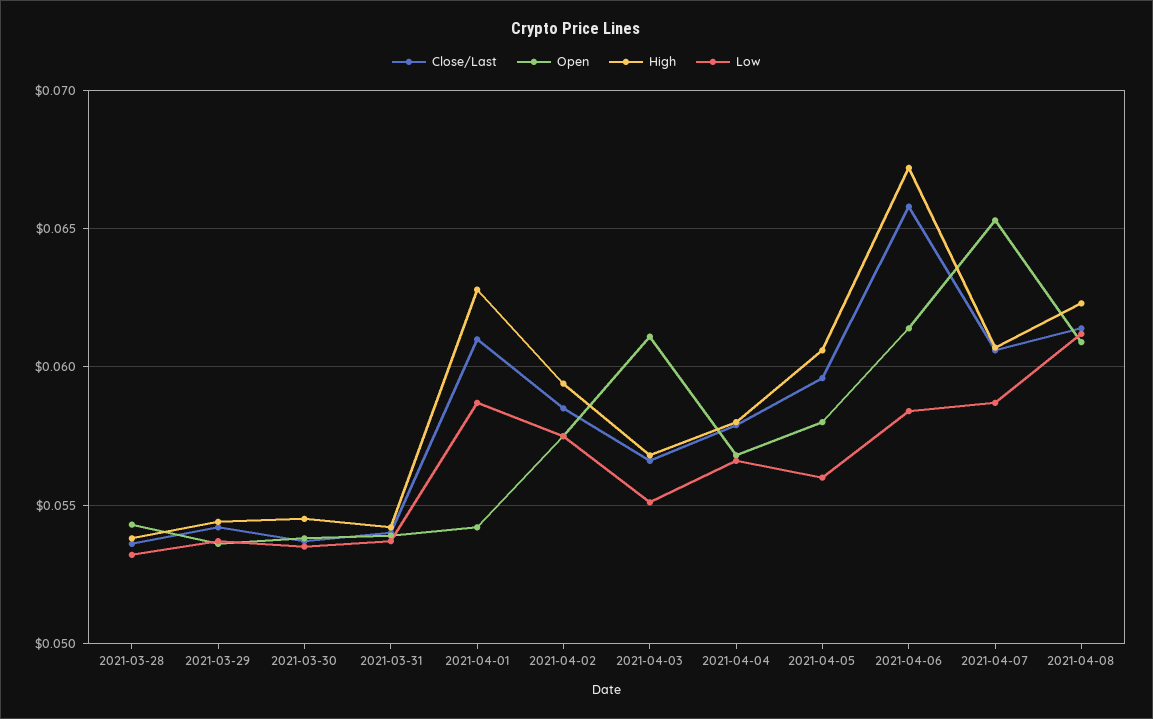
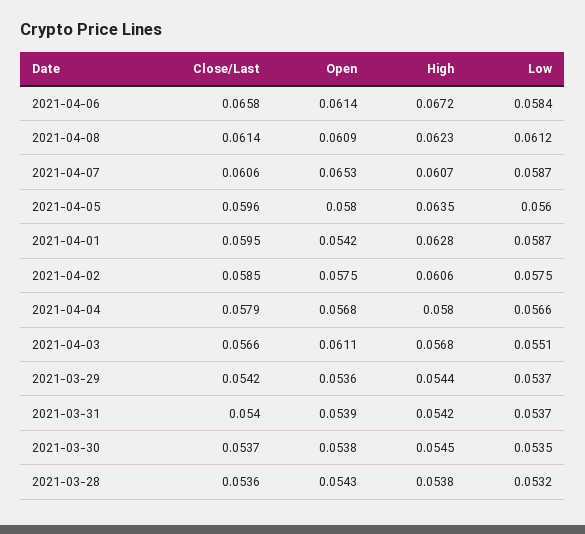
Close/Last, 2021-04-01: 0.061 -> 0.0595
High, 2021-04-02: 0.0595 -> 0.0606
High, 2021-04-05: 0.0605 -> 0.0635

